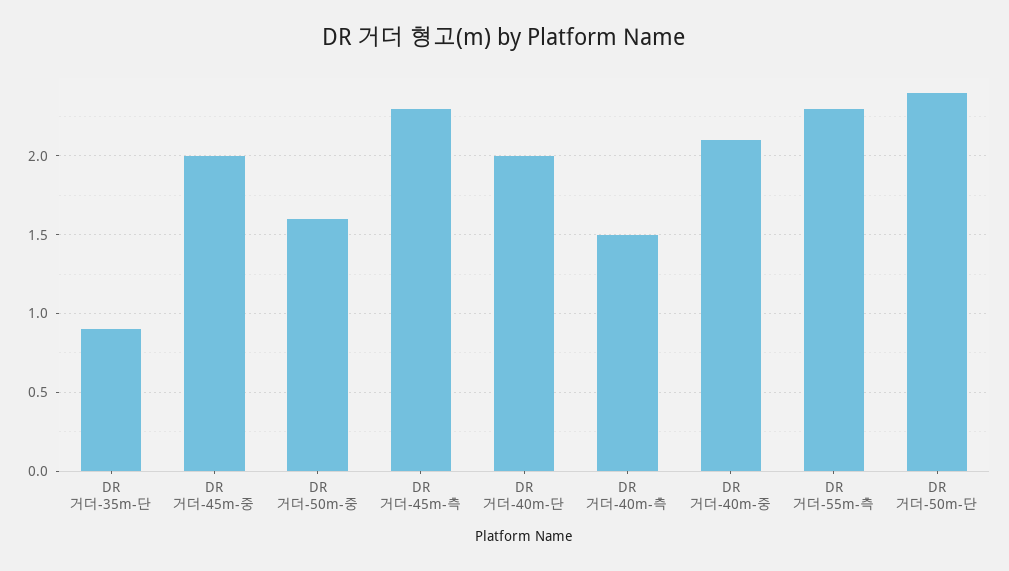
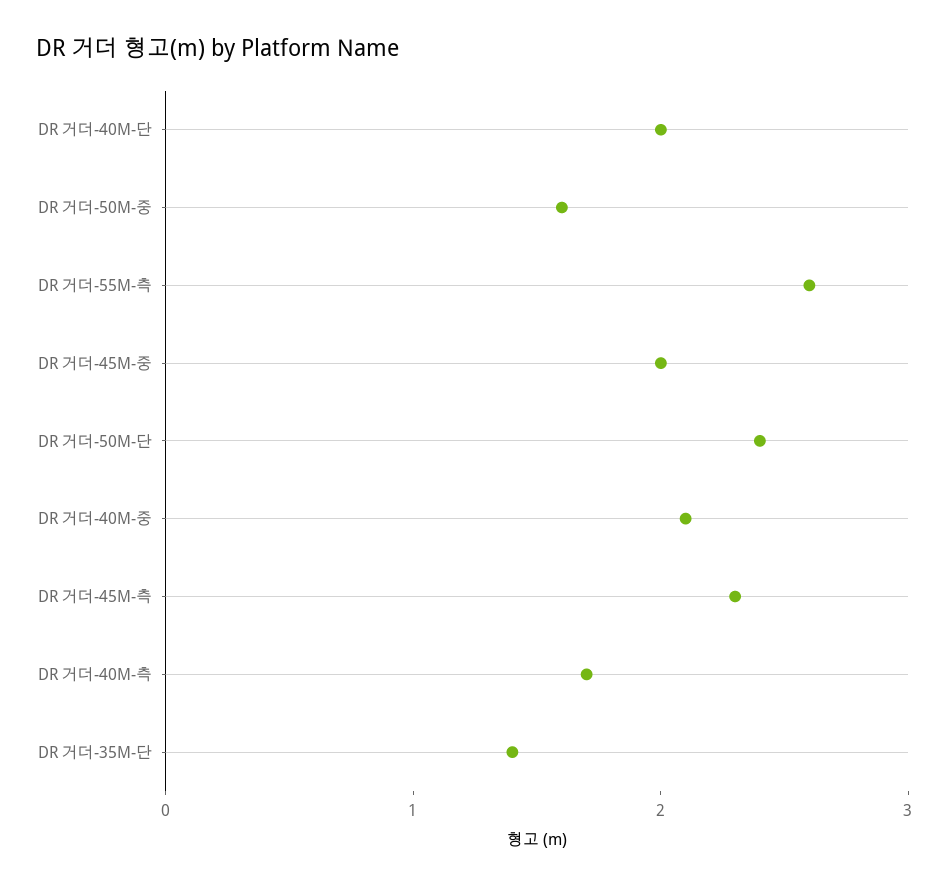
DR 거더-35m-단: 0.9 -> 1.4
DR 거더-40m-측: 1.5 -> 1.7
DR 거더-55m-측: 2.3 -> 2.6

